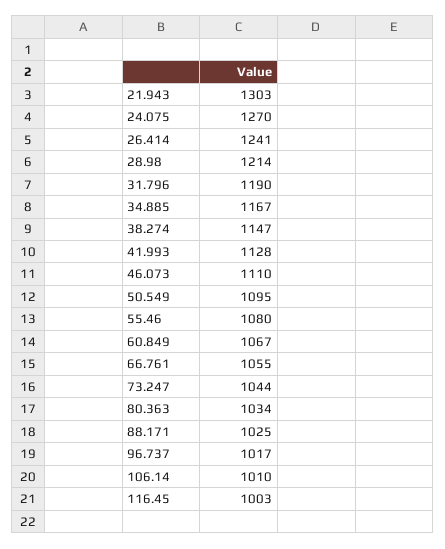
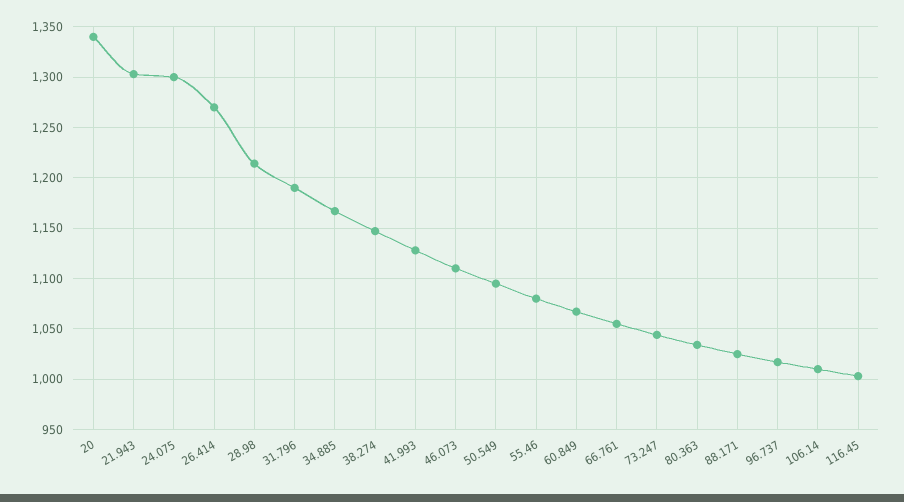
24.075: 1270 -> 1300
26.414: 1241 -> 1270
20: none -> 1340

